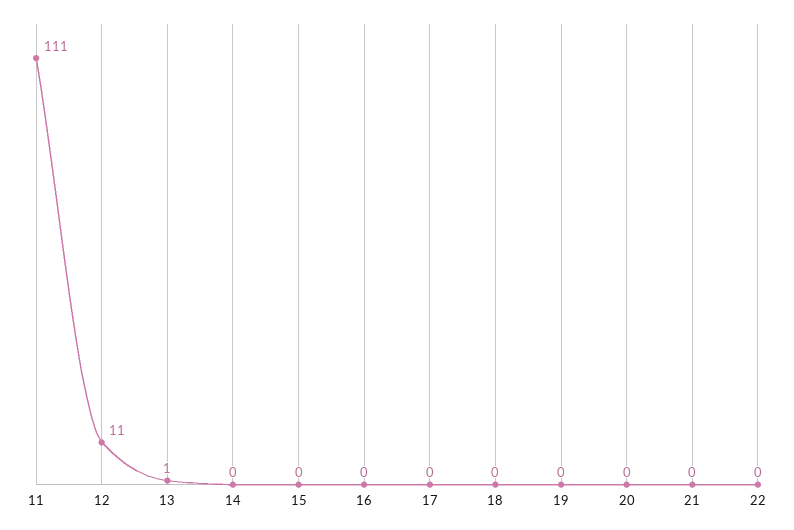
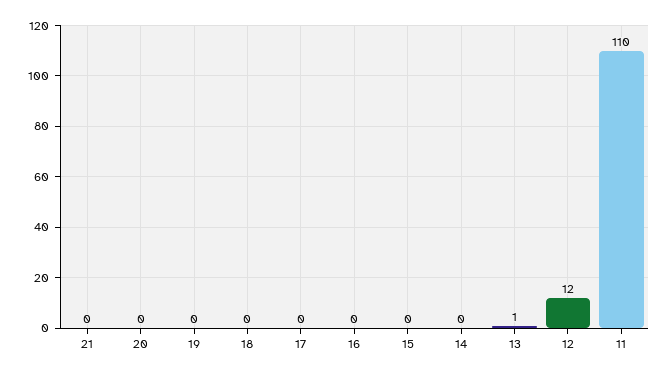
11: 111 -> 110
12: 11 -> 12
22: 0 -> none

